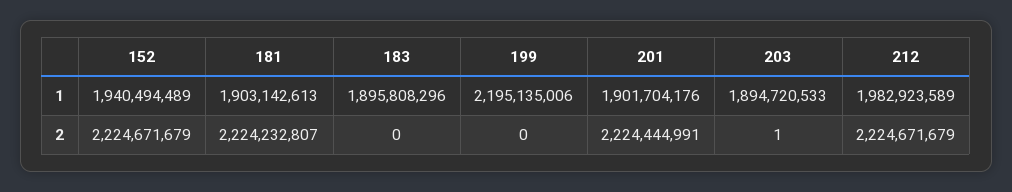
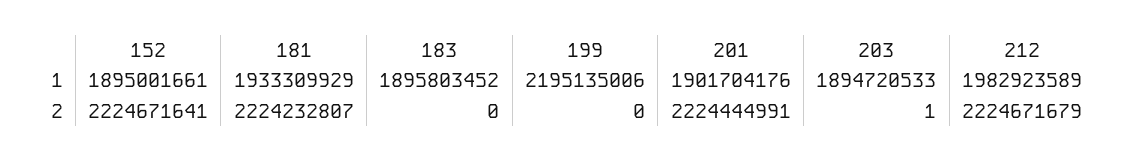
152, 1: 1940494489 -> 1895001661
181, 1: 1903142613 -> 1933309929
183, 1: 1895808296 -> 1895803452
152, 2: 2224671679 -> 2224671641

